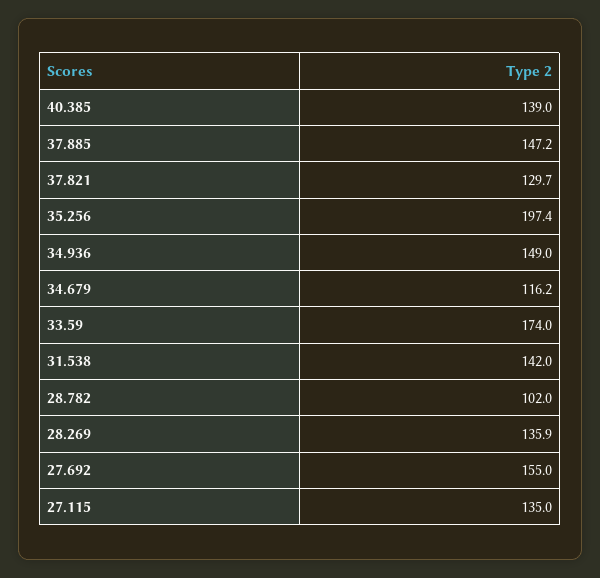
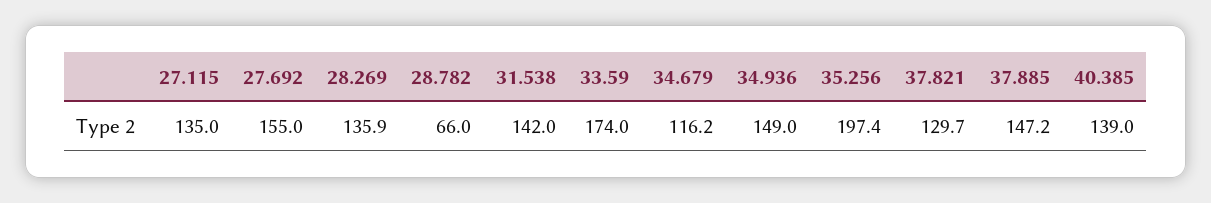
28.782: 102 -> 66

